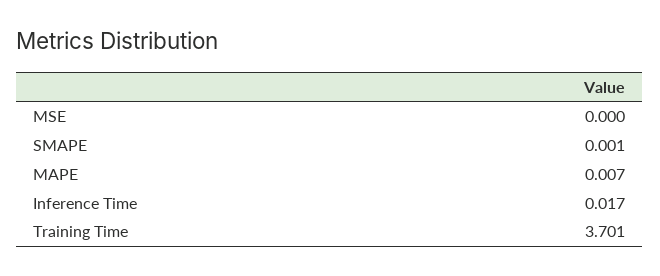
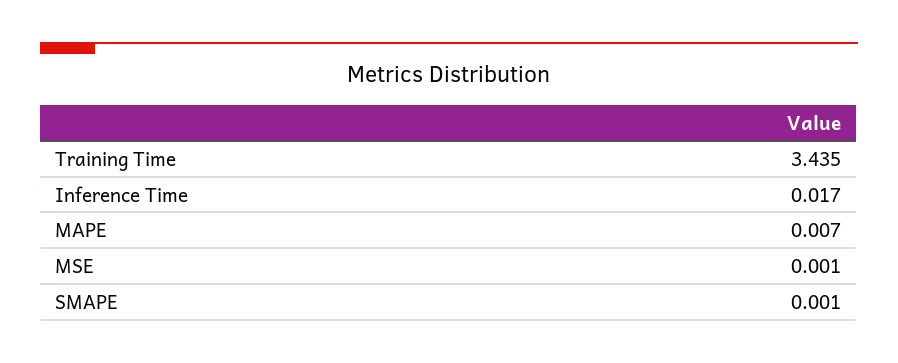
MSE: 0 -> 0.001
Training Time: 3.701 -> 3.435

